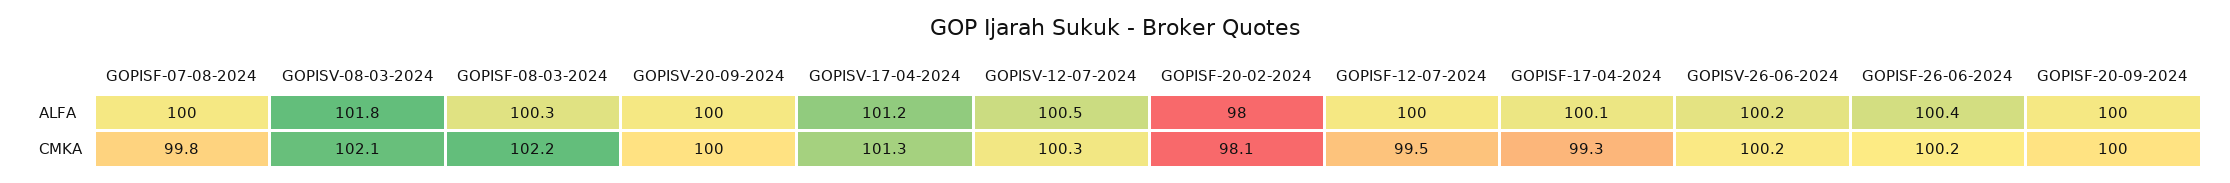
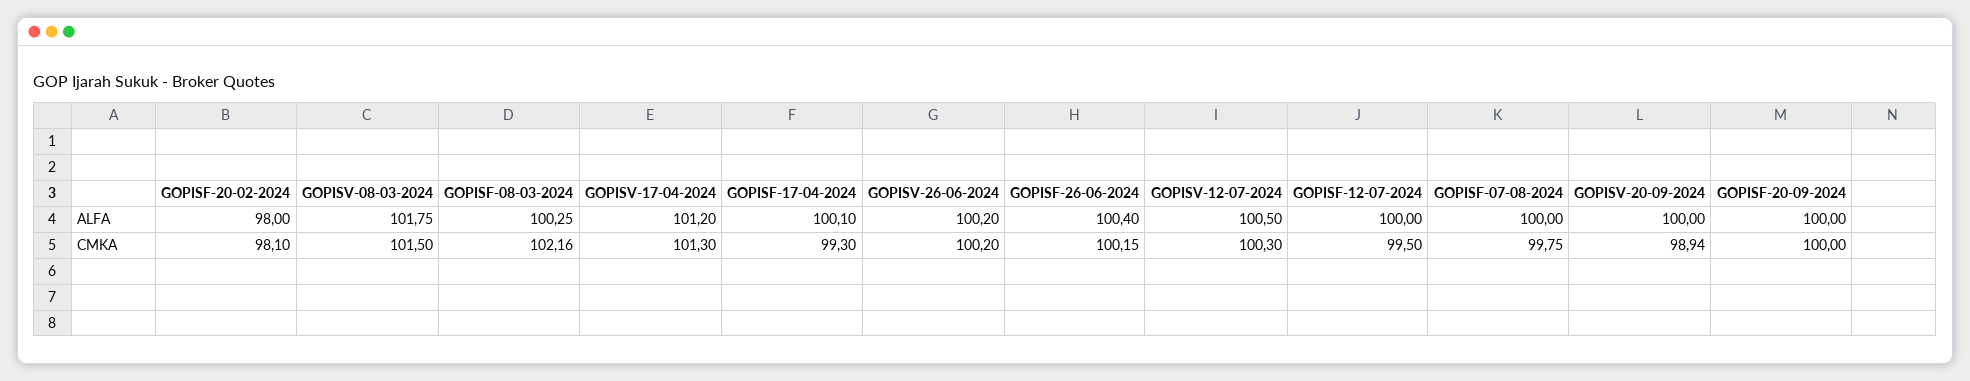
GOPISV-08-03-2024, CMKA: 102.1 -> 101.5
GOPISV-20-09-2024, CMKA: 100 -> 98.94

